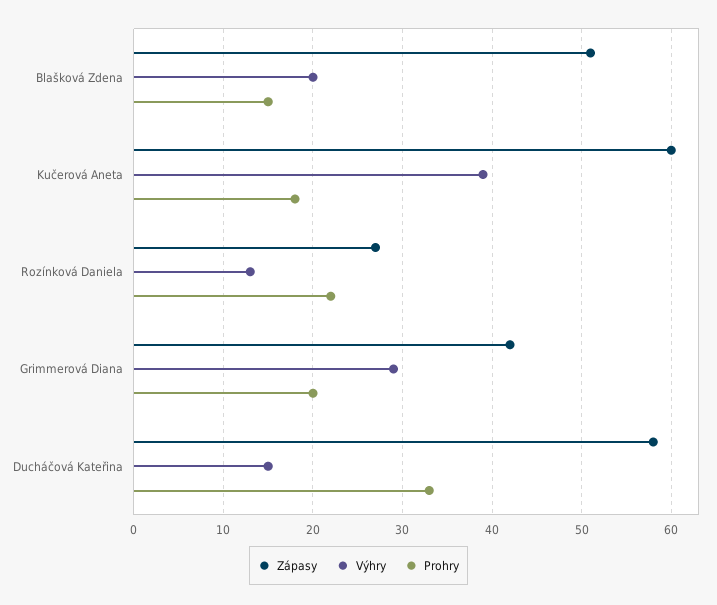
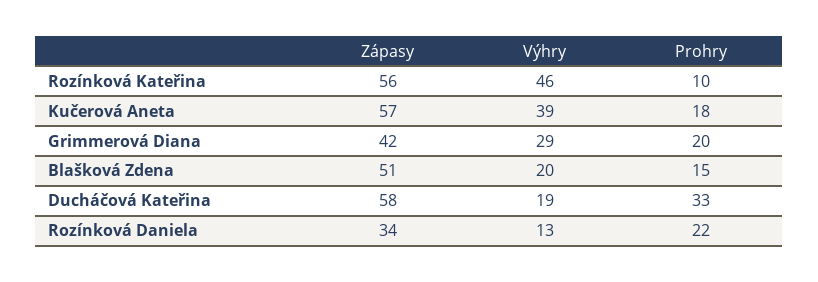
Zápasy, Kučerová Aneta: 60 -> 57
Zápasy, Rozínková Daniela: 27 -> 34
Výhry, Ducháčová Kateřina: 15 -> 19
Zápasy, Rozínková Kateřina: none -> 56
Výhry, Rozínková Kateřina: none -> 46
Prohry, Rozínková Kateřina: none -> 10

